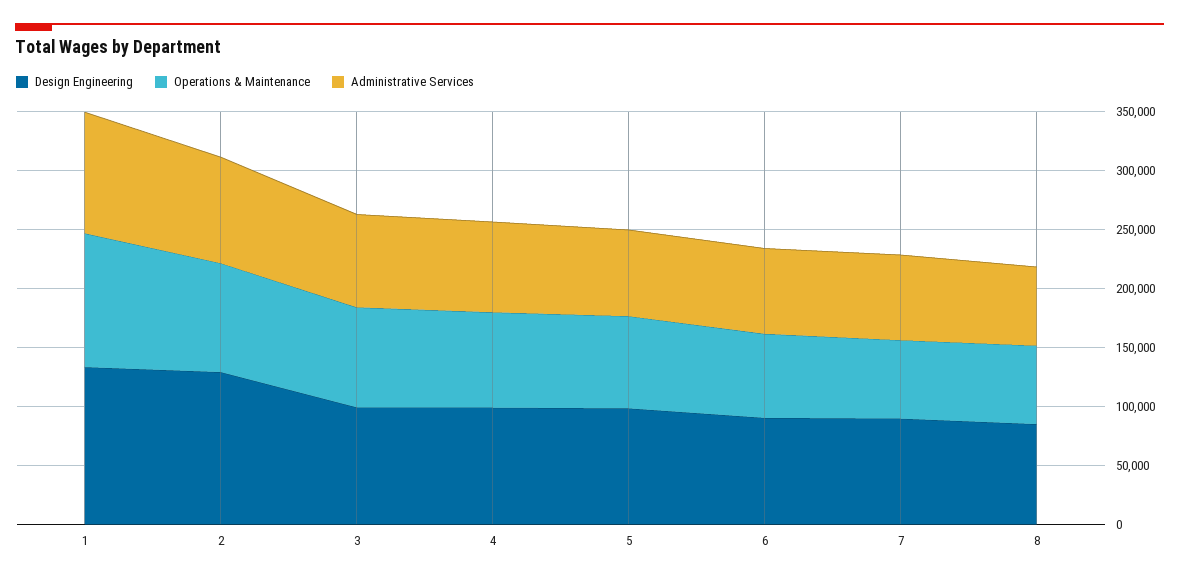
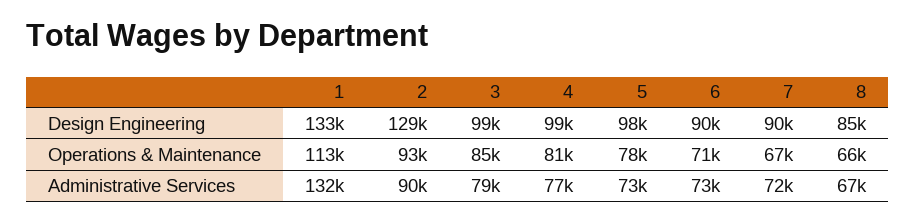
Administrative Services, 1: 100000 -> 132000

